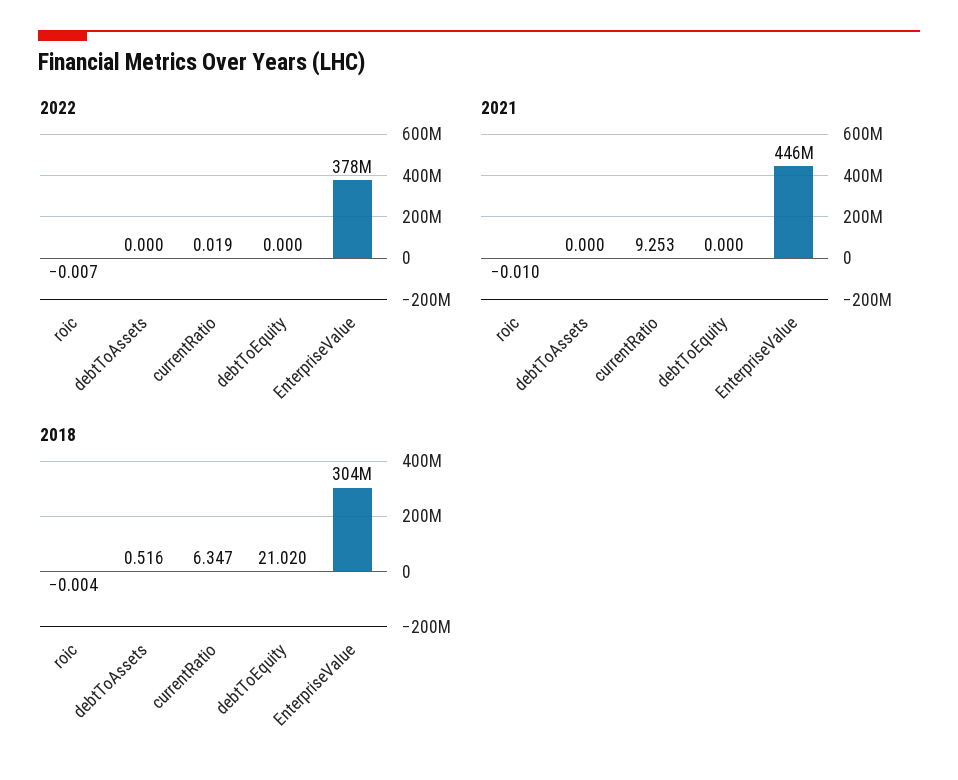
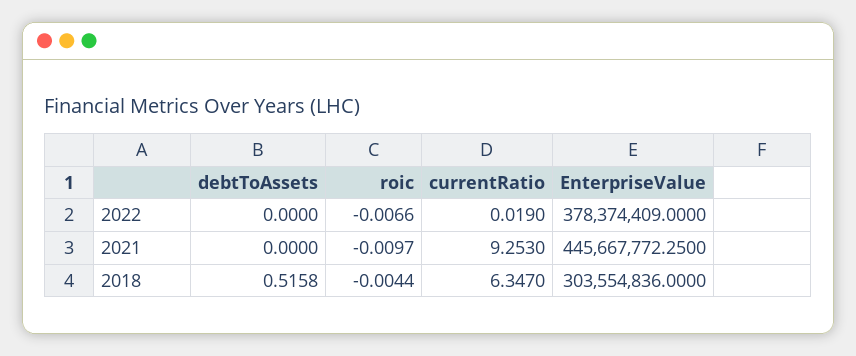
2022, debtToEquity: 0 -> none
2021, debtToEquity: 0 -> none
2018, debtToEquity: 21.02 -> none

